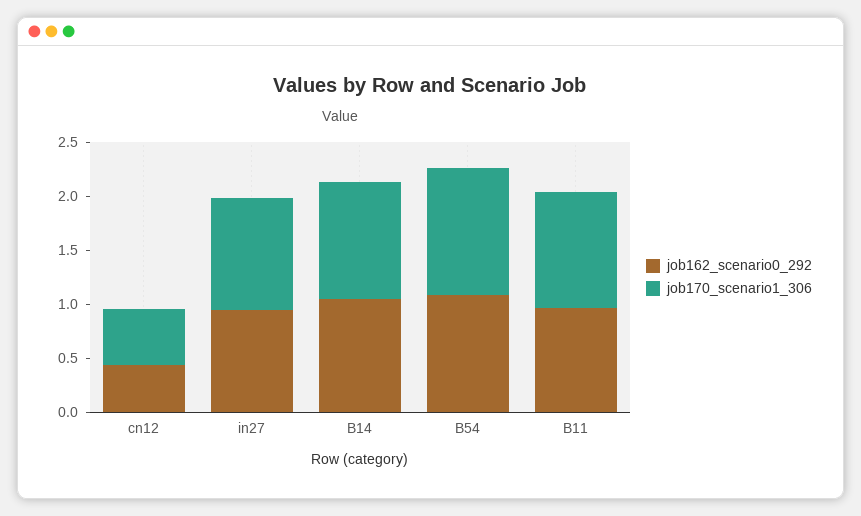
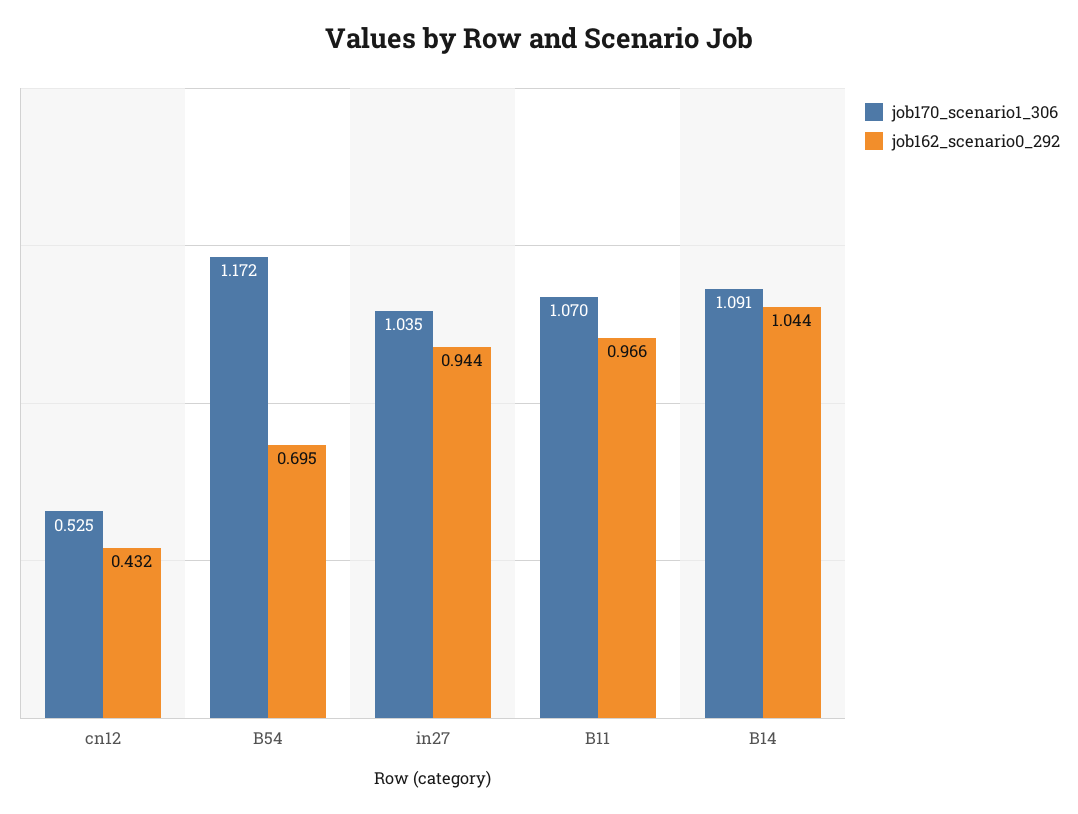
job162_scenario0_292, B54: 1.1 -> 0.695

